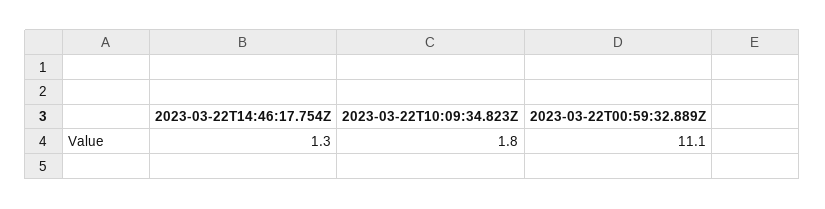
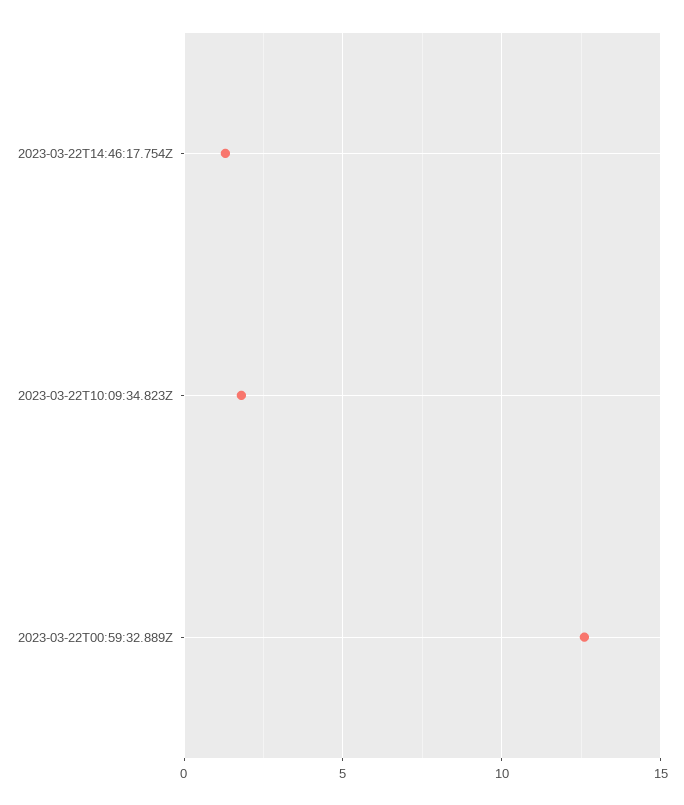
2023-03-22T00:59:32.889Z: 11.1 -> 12.5

